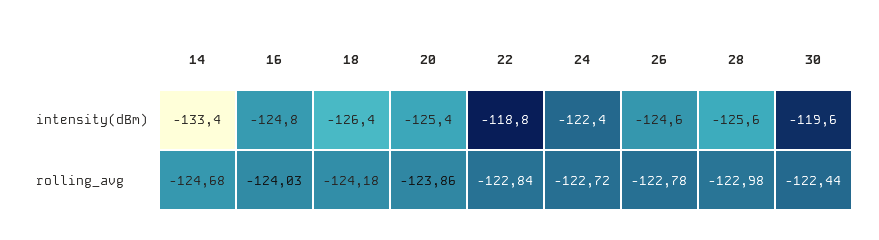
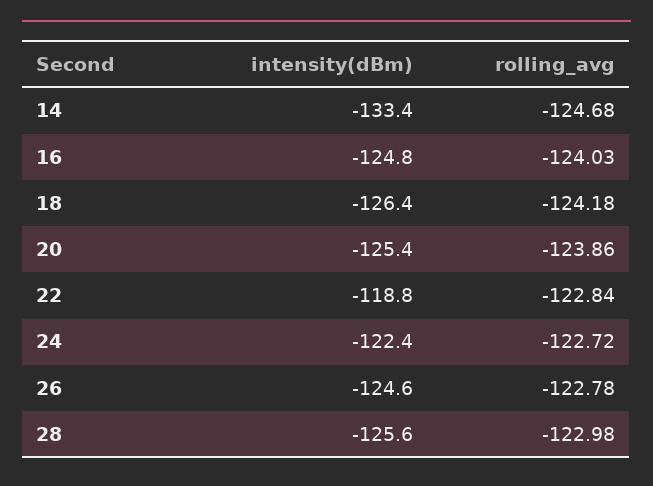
30, intensity(dBm): -119.6 -> none
30, rolling_avg: -122.44 -> none

